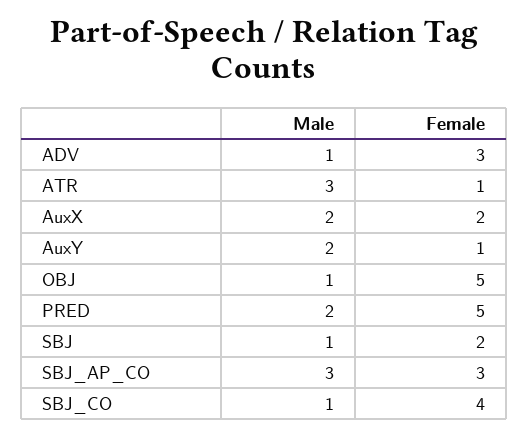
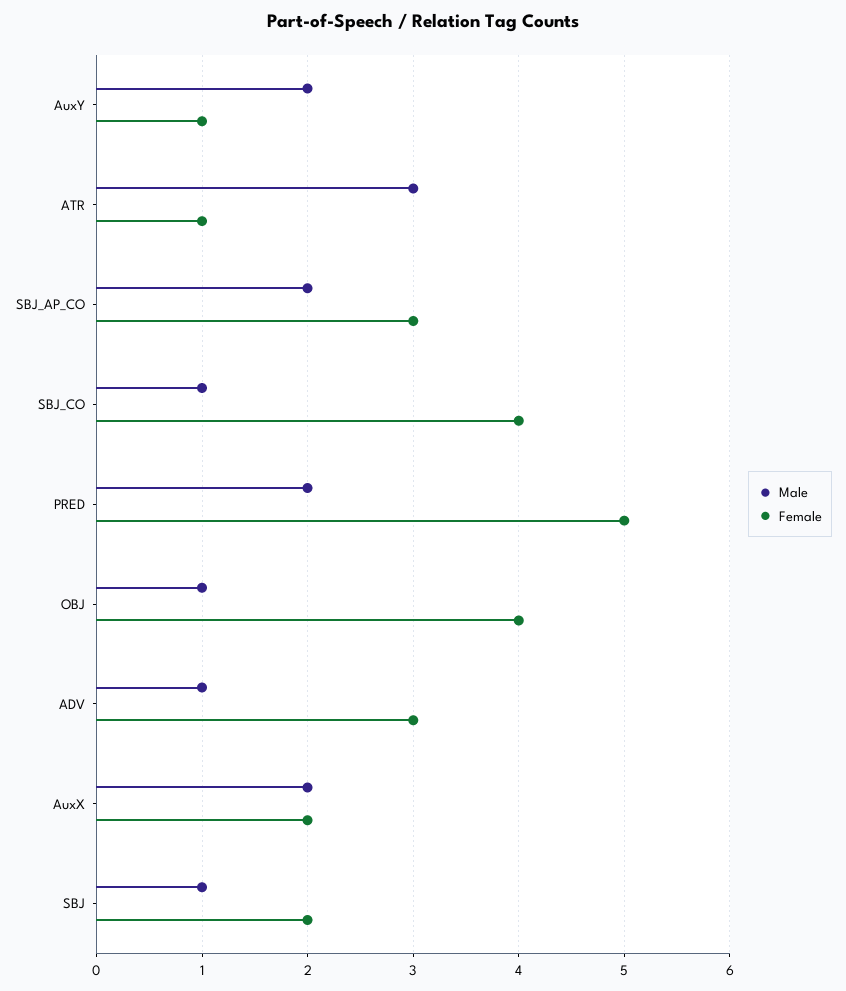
Female, OBJ: 5 -> 4
Male, SBJ_AP_CO: 3 -> 2

